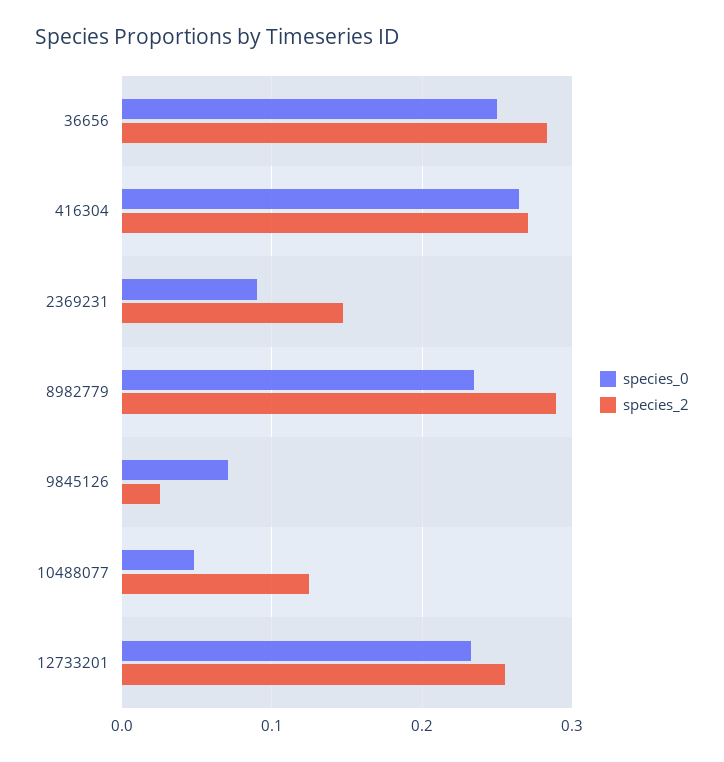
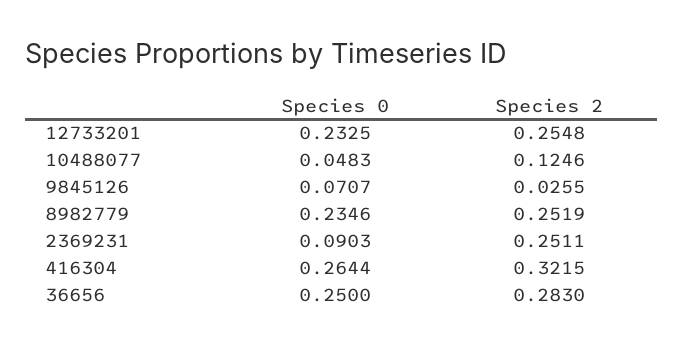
species_2, 416304: 0.27 -> 0.3215
species_2, 2369231: 0.15 -> 0.2511
species_2, 8982779: 0.29 -> 0.2519

